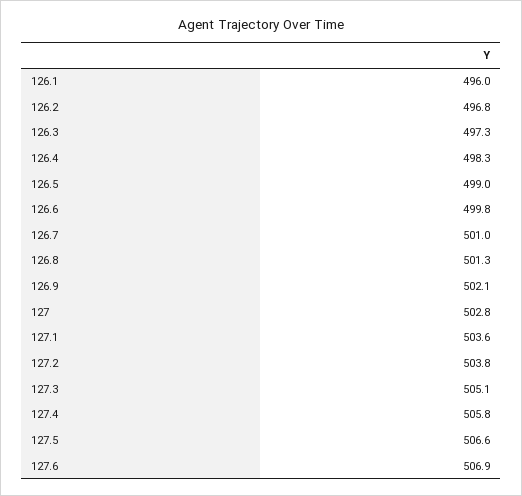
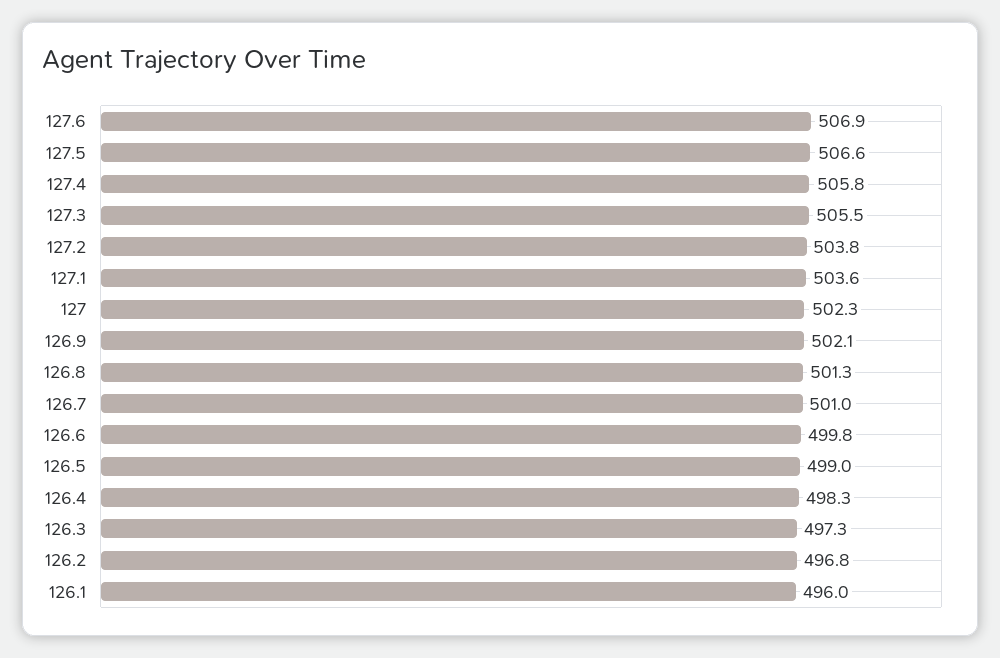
127: 502.8 -> 502.3
127.3: 505.1 -> 505.5

